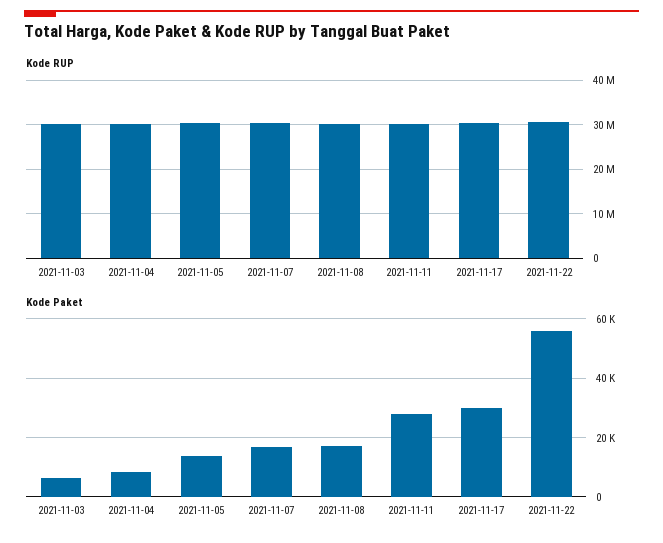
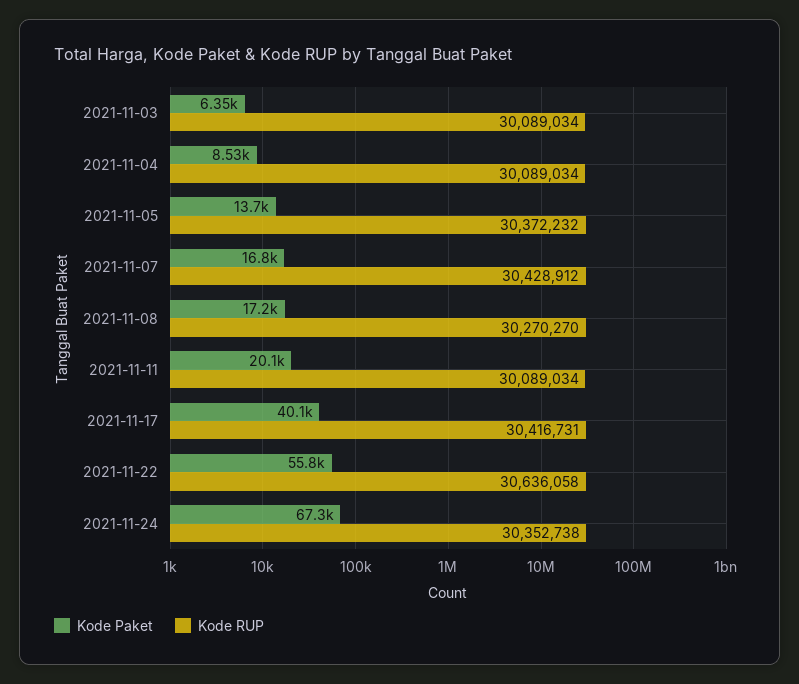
Kode Paket, 2021-11-11: 27500 -> 20100
Kode Paket, 2021-11-17: 30000 -> 40100
Kode Paket, 2021-11-24: none -> 67300
Kode RUP, 2021-11-24: none -> 30352738

